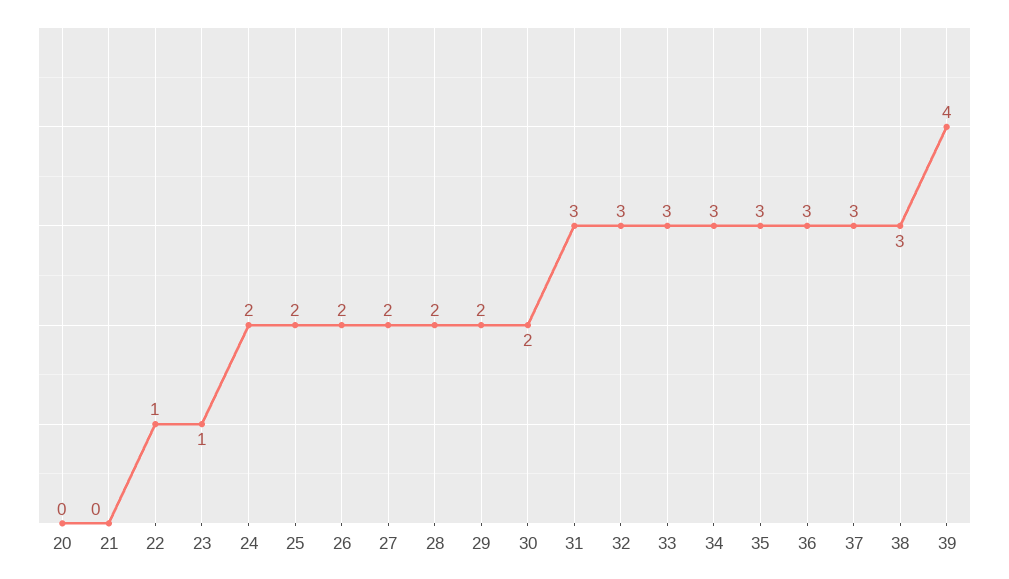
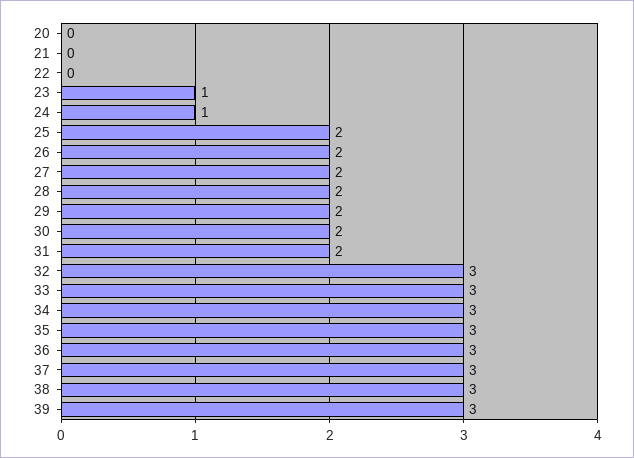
22: 1 -> 0
24: 2 -> 1
31: 3 -> 2
39: 4 -> 3

